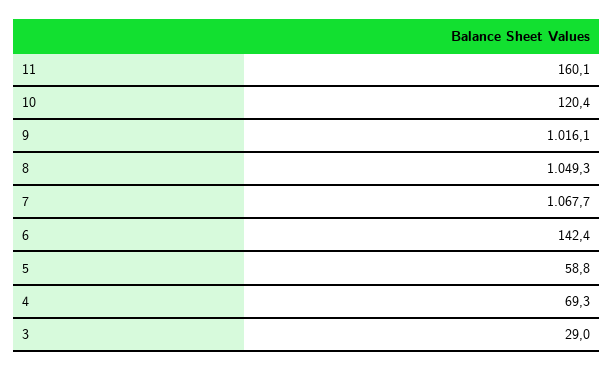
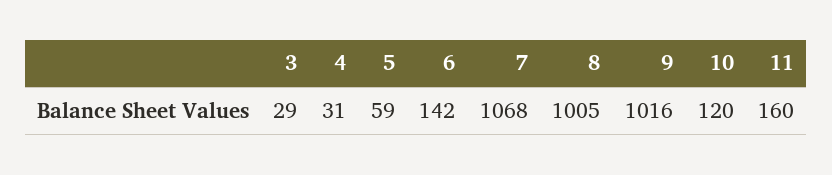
8: 1049.3 -> 1005
4: 69.3 -> 31

